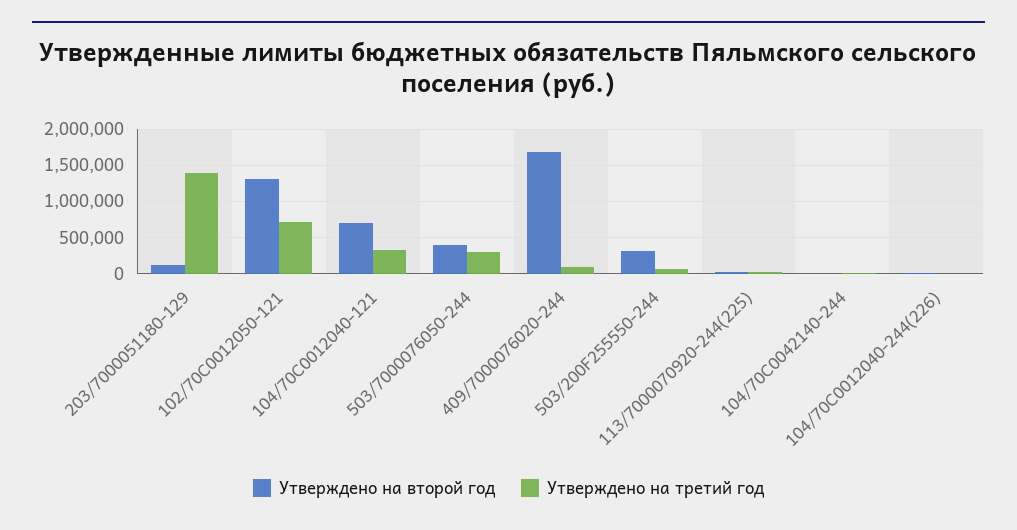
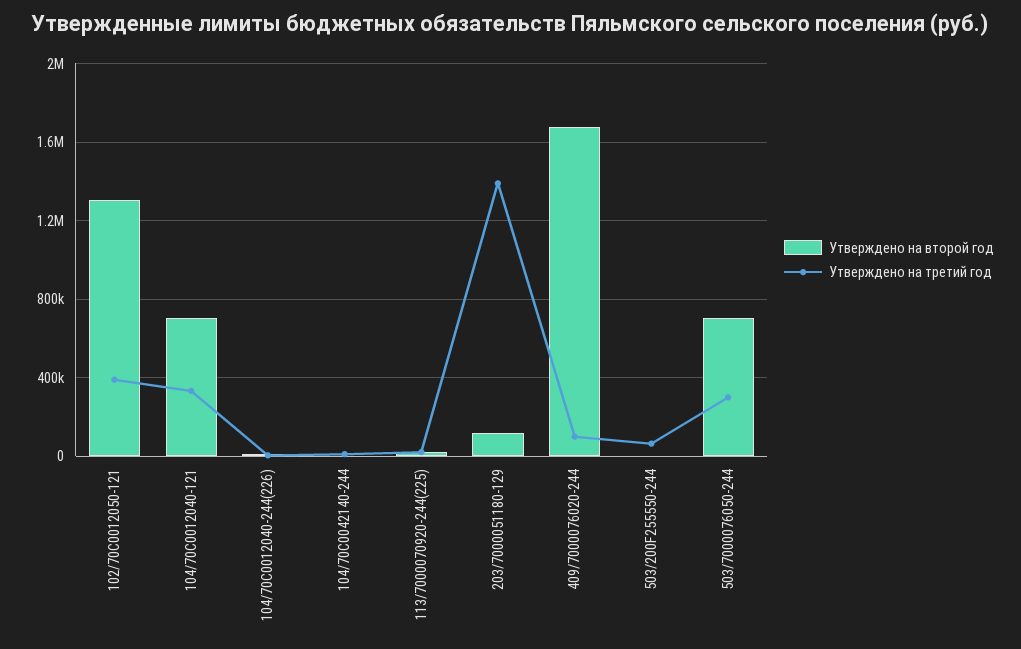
Утверждено на третий год, 102/70С0012050-121: 700000 -> 400000
Утверждено на второй год, 503/7000076050-244: 400000 -> 700000
Утверждено на второй год, 503/200F255550-244: 300000 -> 0

